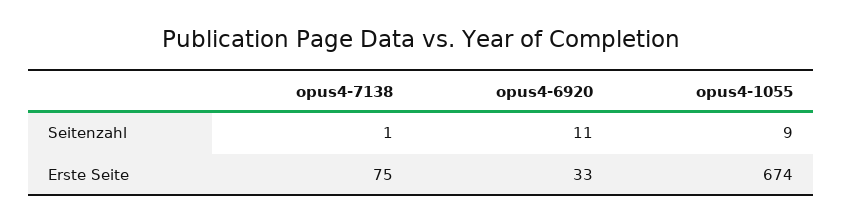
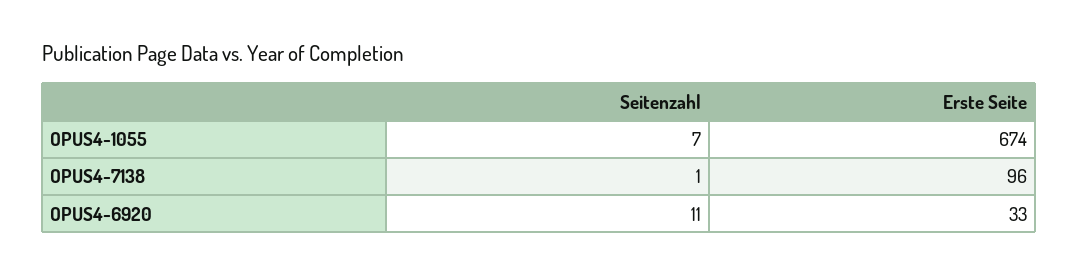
opus4-1055, Seitenzahl: 9 -> 7
opus4-7138, Erste Seite: 75 -> 96

